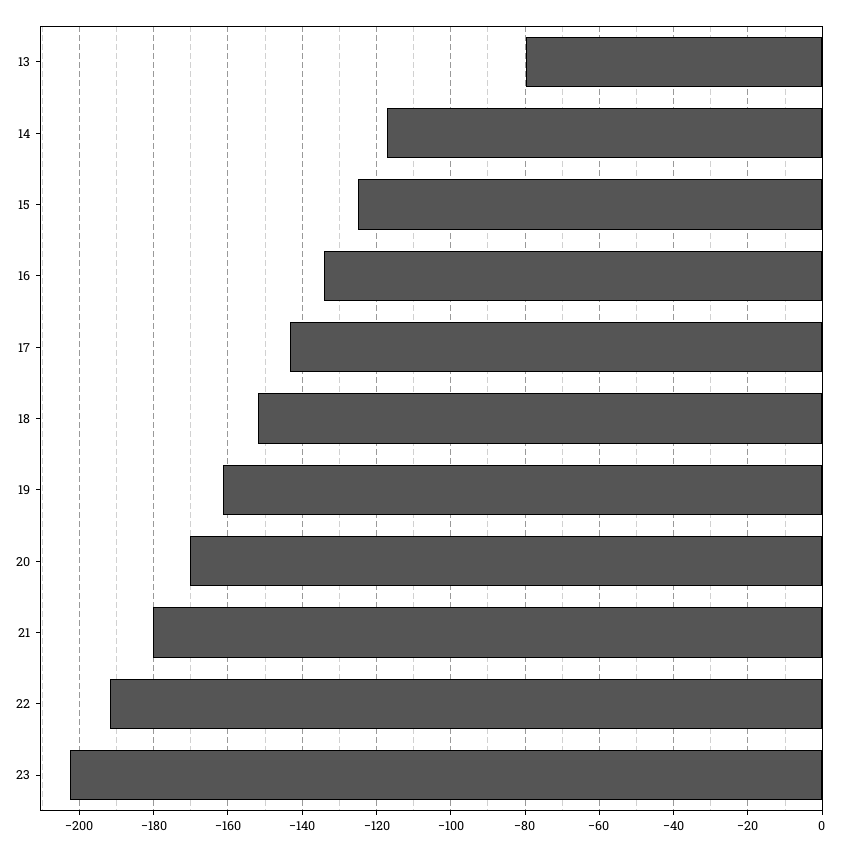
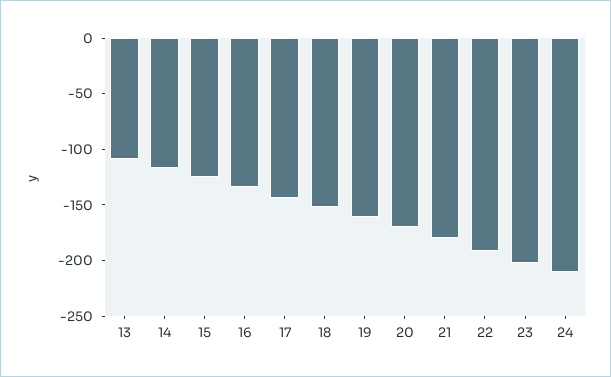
13: -80 -> -110
24: none -> -210

